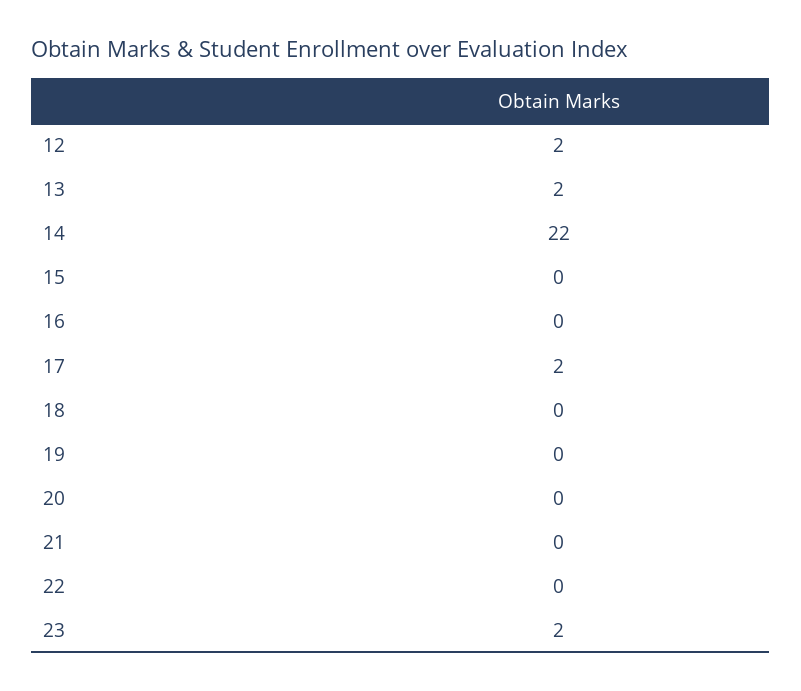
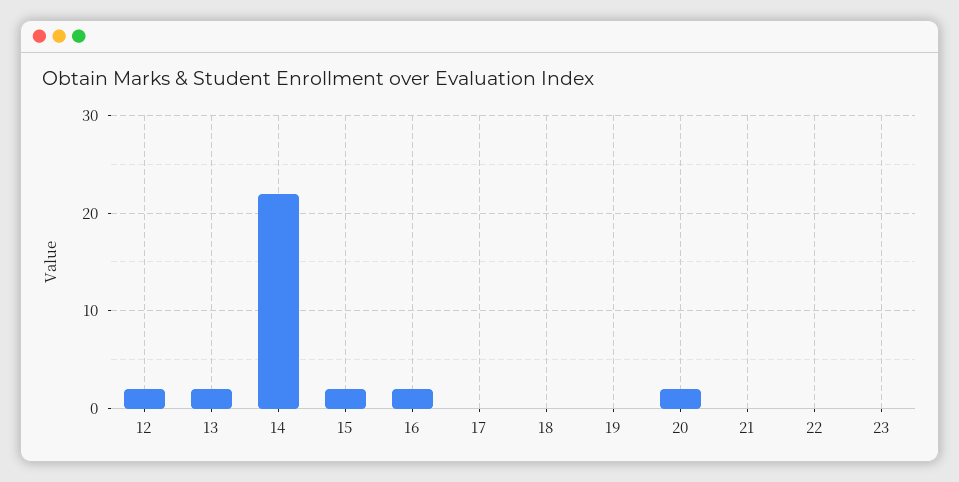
15: 0 -> 2
16: 0 -> 2
17: 2 -> 0
20: 0 -> 2
23: 2 -> 0

